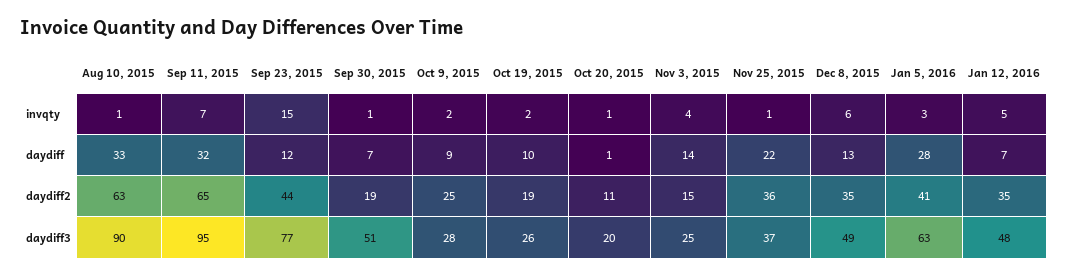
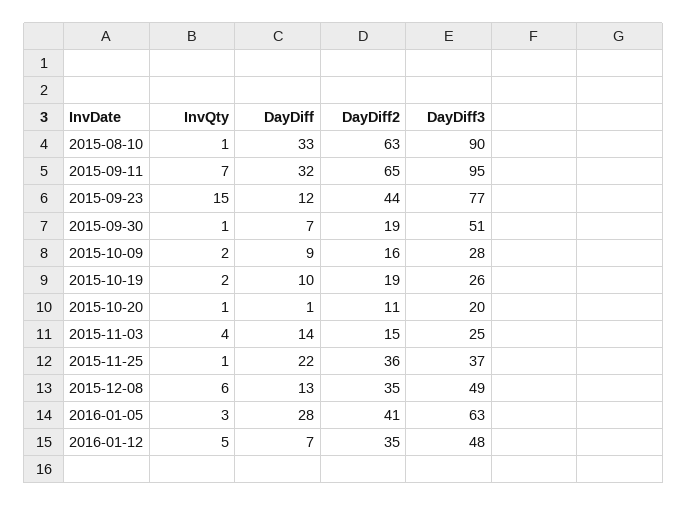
Oct 9, 2015, daydiff2: 25 -> 16

